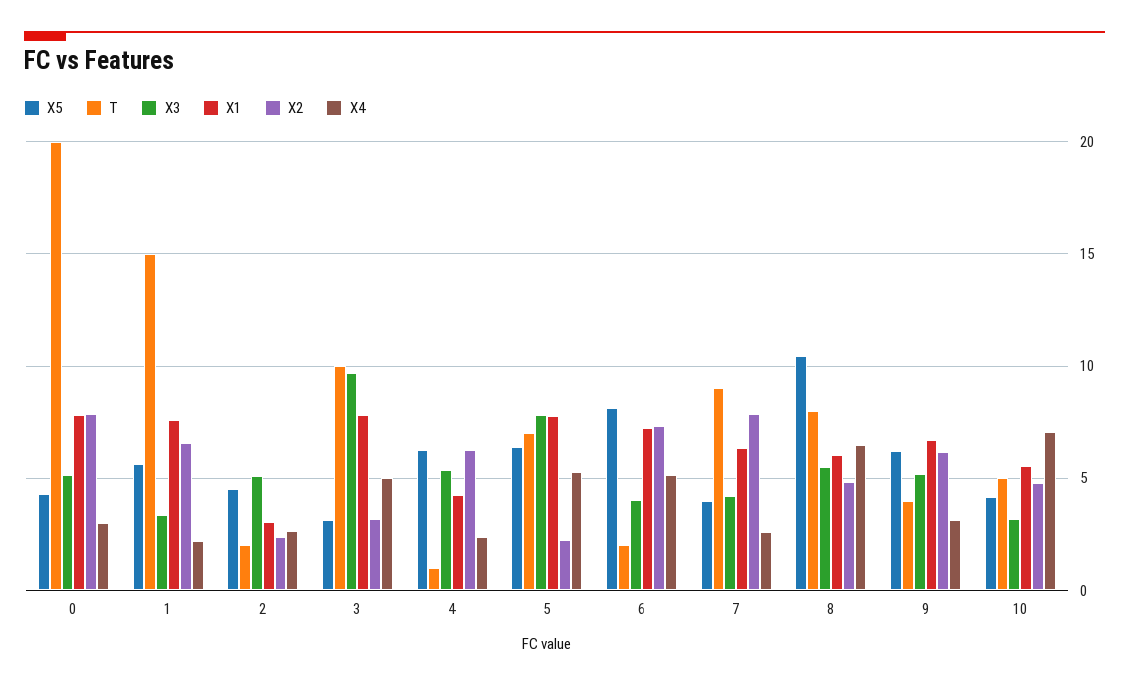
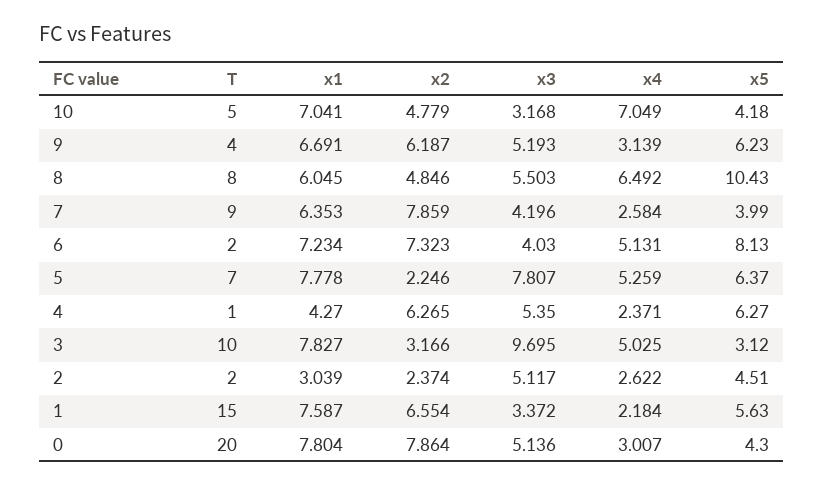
X1, 10: 5.5 -> 7.041

